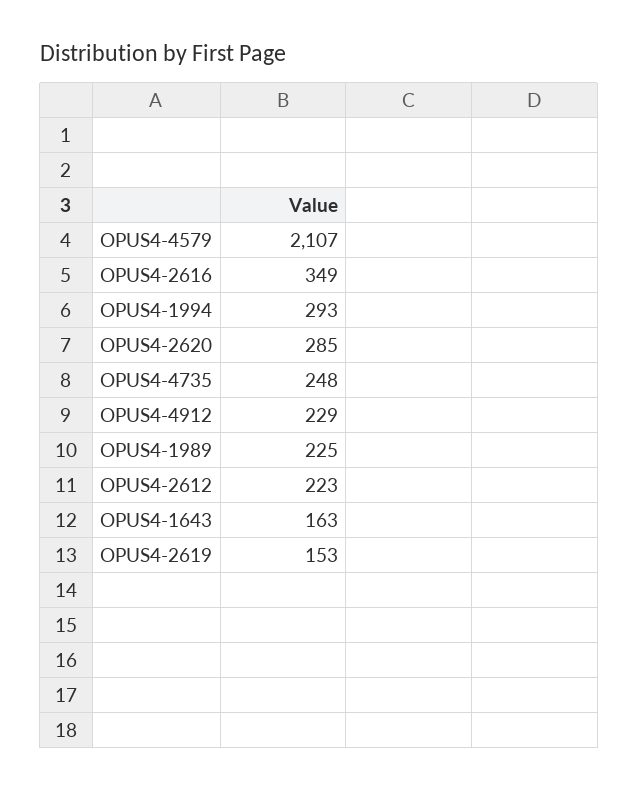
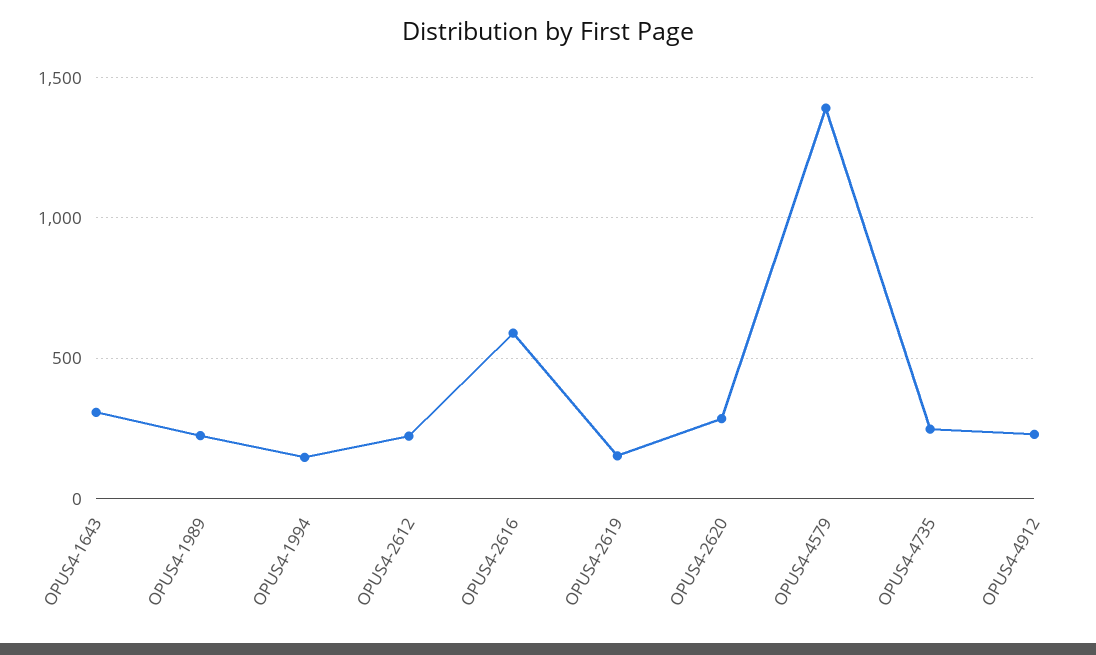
OPUS4-4579: 2107 -> 1400
OPUS4-2616: 349 -> 600
OPUS4-1994: 293 -> 150
OPUS4-1643: 163 -> 300

